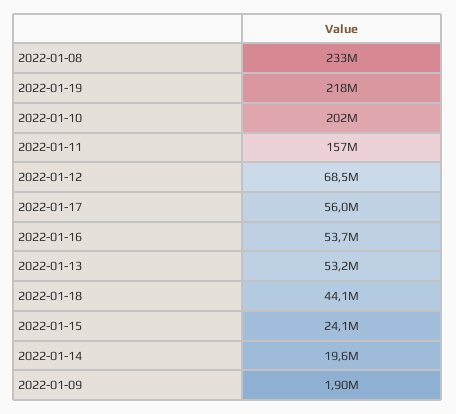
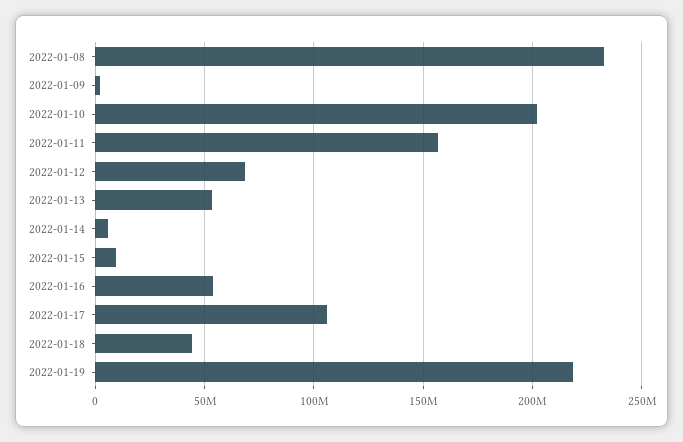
2022-01-17: 56000000 -> 105000000
2022-01-15: 24100000 -> 10000000
2022-01-14: 19600000 -> 5000000

